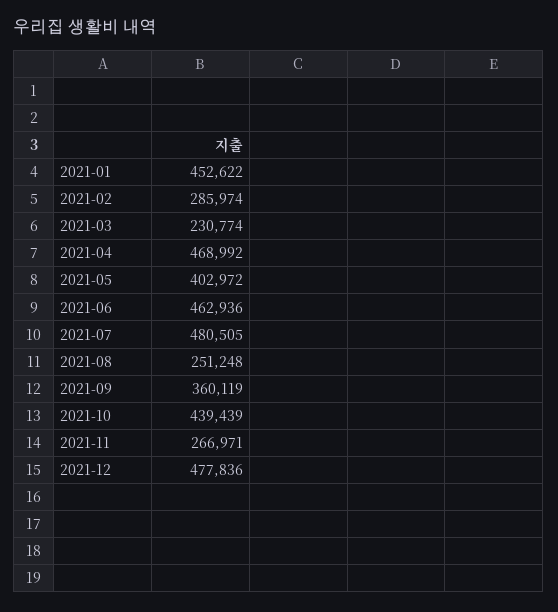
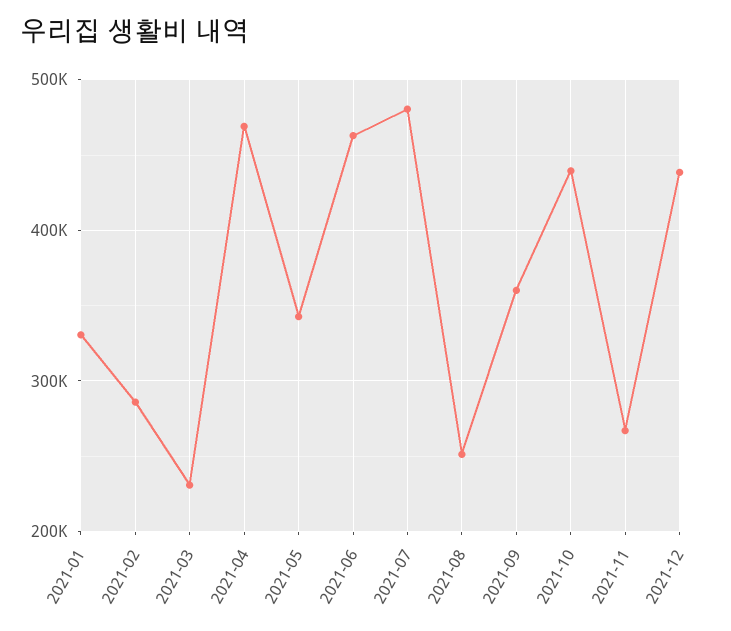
2021-01: 452622 -> 330000
2021-05: 402972 -> 340000
2021-12: 477836 -> 440000

